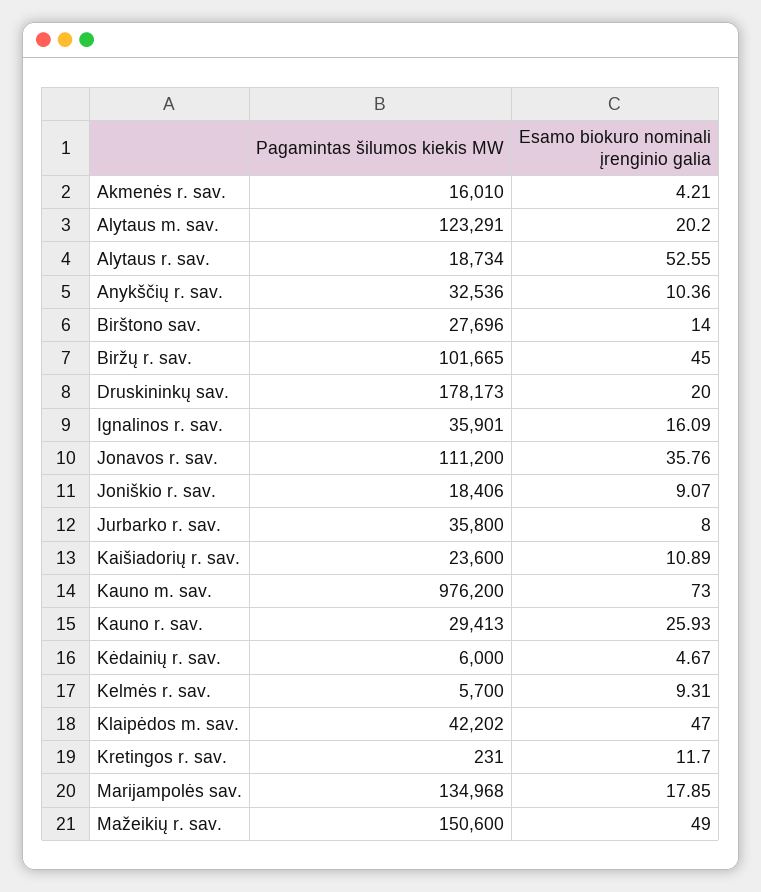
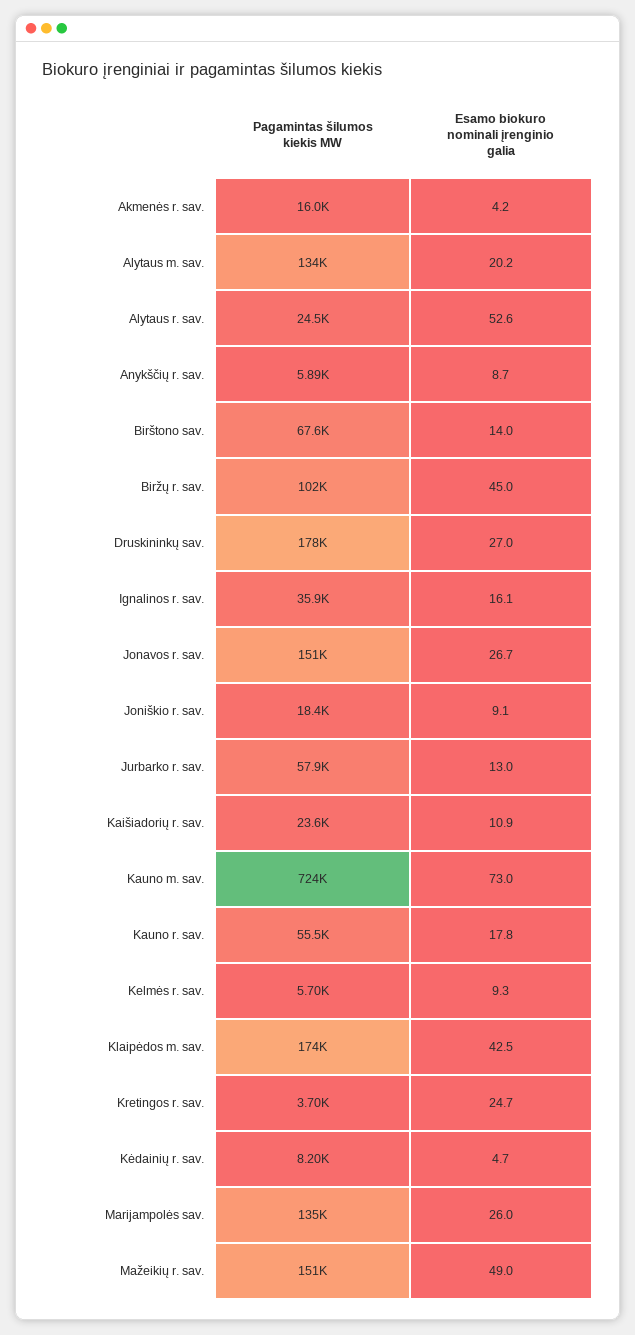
Pagamintas šilumos kiekis MW, Alytaus m. sav.: 123291 -> 134000
Pagamintas šilumos kiekis MW, Alytaus r. sav.: 18734 -> 24500
Pagamintas šilumos kiekis MW, Anykščių r. sav.: 32536 -> 5890
Esamo biokuro nominali įrenginio galia, Anykščių r. sav.: 10.36 -> 8.7
Pagamintas šilumos kiekis MW, Birštono sav.: 27696 -> 67600
Esamo biokuro nominali įrenginio galia, Druskininkų sav.: 20 -> 27
Pagamintas šilumos kiekis MW, Jonavos r. sav.: 111200 -> 151000
Esamo biokuro nominali įrenginio galia, Jonavos r. sav.: 35.76 -> 26.7
Pagamintas šilumos kiekis MW, Jurbarko r. sav.: 35800 -> 57900
Esamo biokuro nominali įrenginio galia, Jurbarko r. sav.: 8 -> 13
Pagamintas šilumos kiekis MW, Kauno m. sav.: 976200 -> 724000
Pagamintas šilumos kiekis MW, Kauno r. sav.: 29413 -> 55500
Esamo biokuro nominali įrenginio galia, Kauno r. sav.: 25.93 -> 17.8
Pagamintas šilumos kiekis MW, Kėdainių r. sav.: 6000 -> 8200
Pagamintas šilumos kiekis MW, Klaipėdos m. sav.: 42202 -> 174000
Esamo biokuro nominali įrenginio galia, Klaipėdos m. sav.: 47 -> 42.5
Pagamintas šilumos kiekis MW, Kretingos r. sav.: 231 -> 3700
Esamo biokuro nominali įrenginio galia, Kretingos r. sav.: 11.7 -> 24.7
Esamo biokuro nominali įrenginio galia, Marijampolės sav.: 17.85 -> 26

